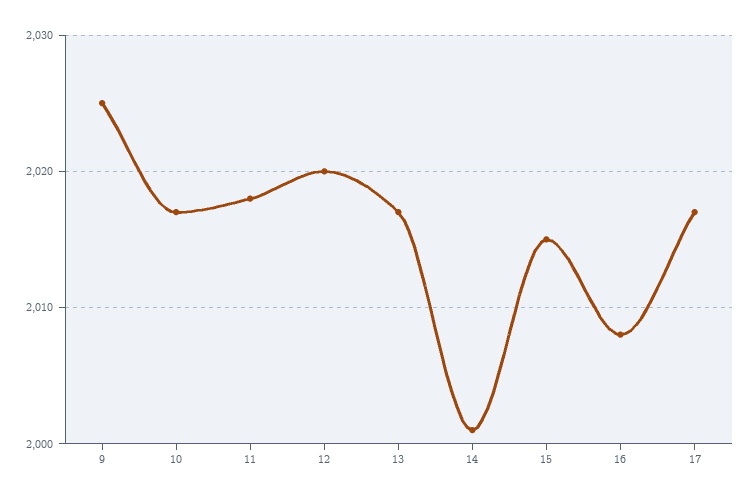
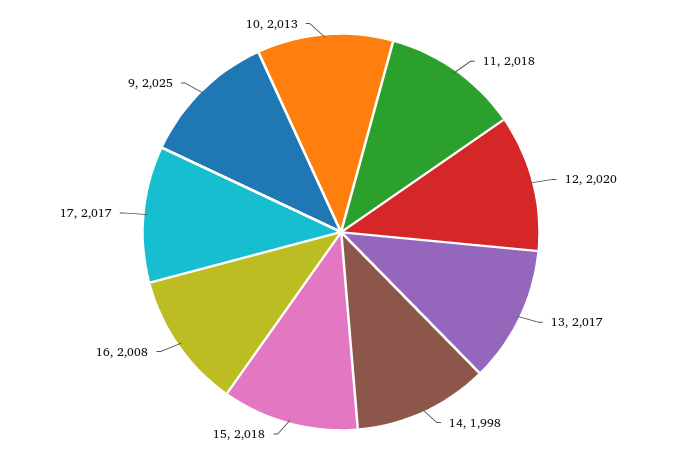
10: 2017 -> 2013
14: 2001 -> 1998
15: 2015 -> 2018

